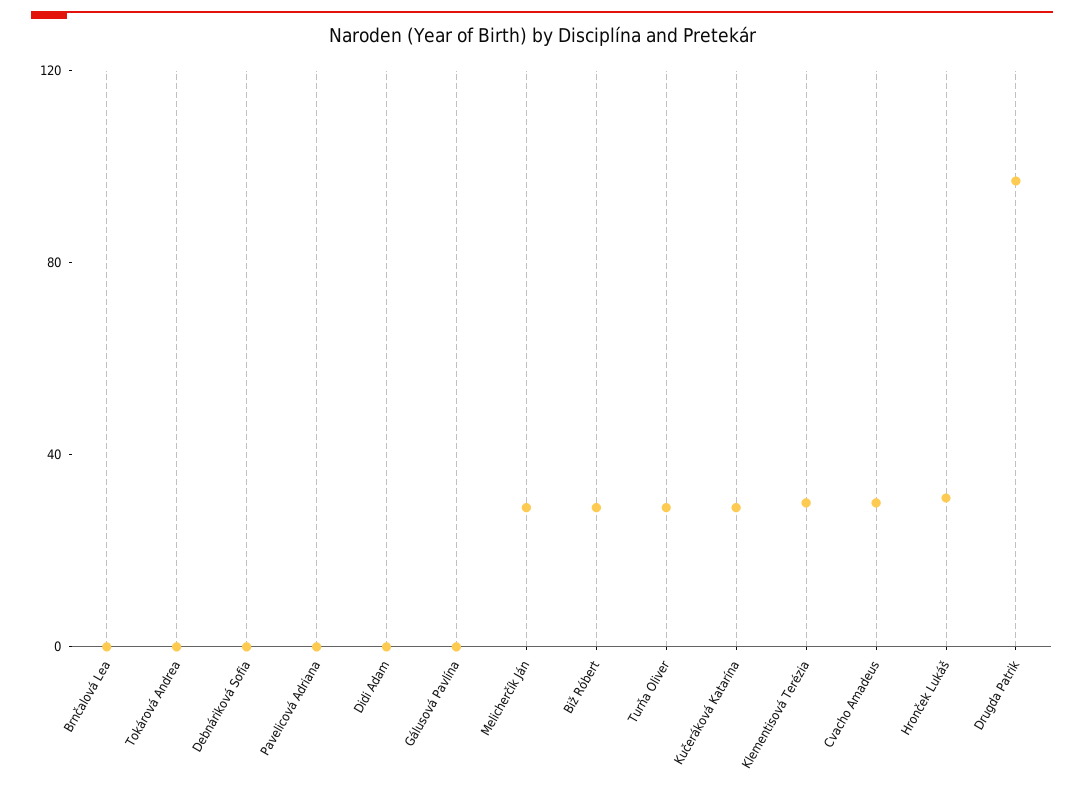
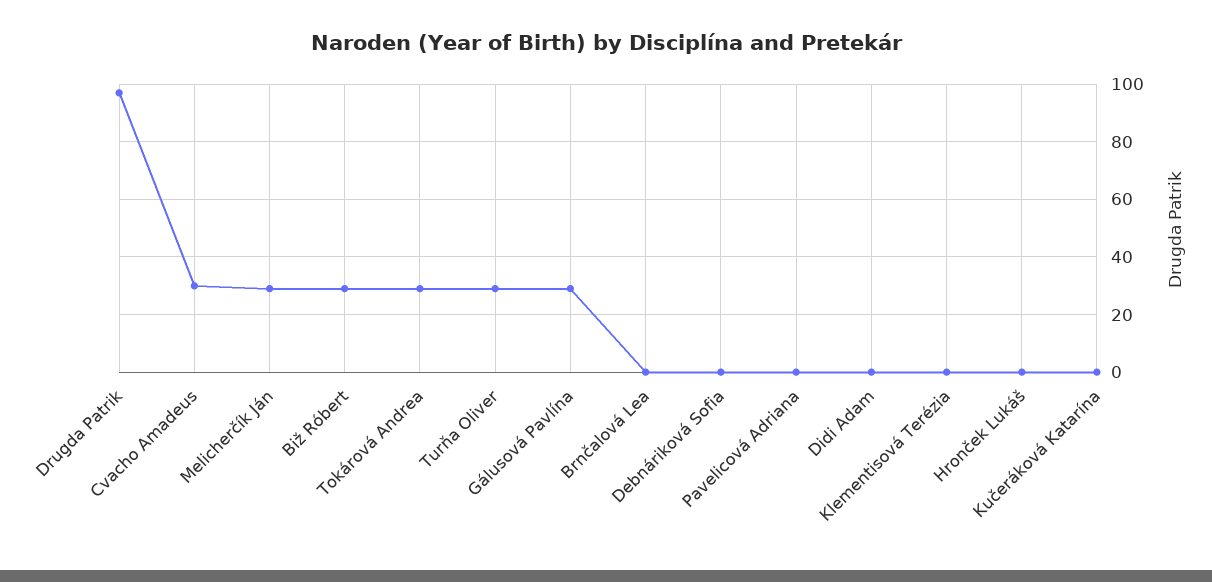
Tokárová Andrea: 0 -> 30
Gálusová Pavlína: 0 -> 30
Kučeráková Katarína: 30 -> 0
Klementisová Terézia: 30 -> 0
Hronček Lukáš: 30 -> 0

